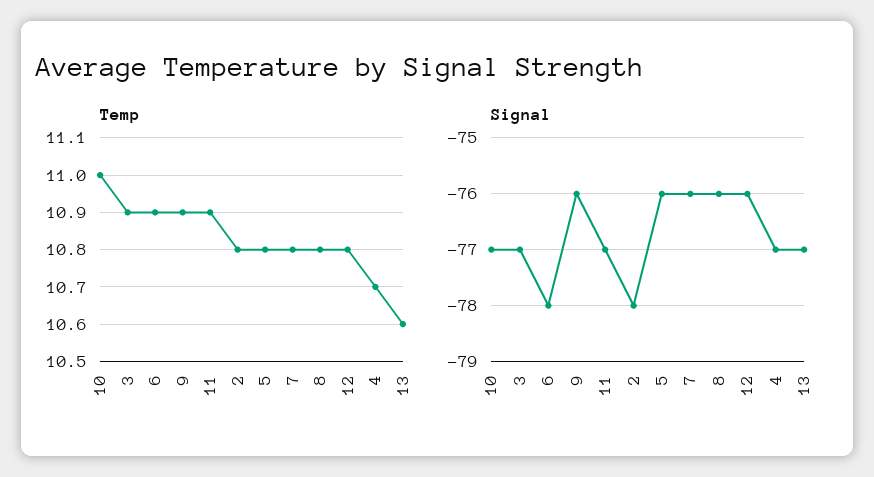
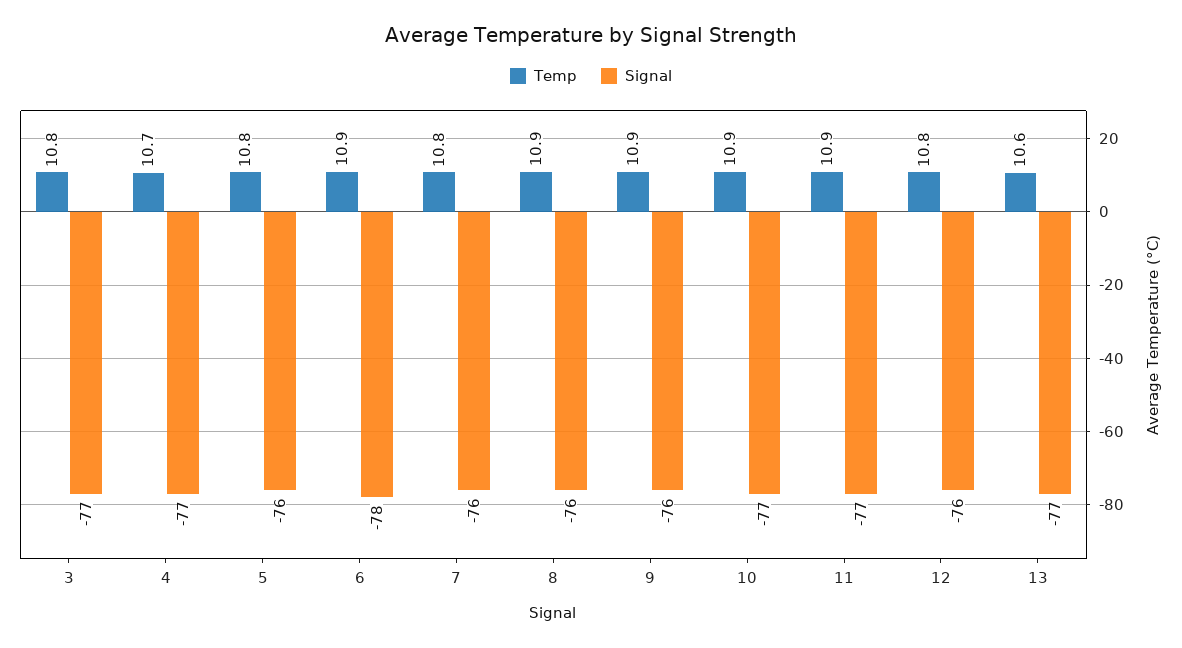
Temp, 10: 11 -> 10.9
Temp, 3: 10.9 -> 10.8
Temp, 2: 10.8 -> none
Temp, 8: 10.8 -> 10.9
Signal, 2: -78 -> none

